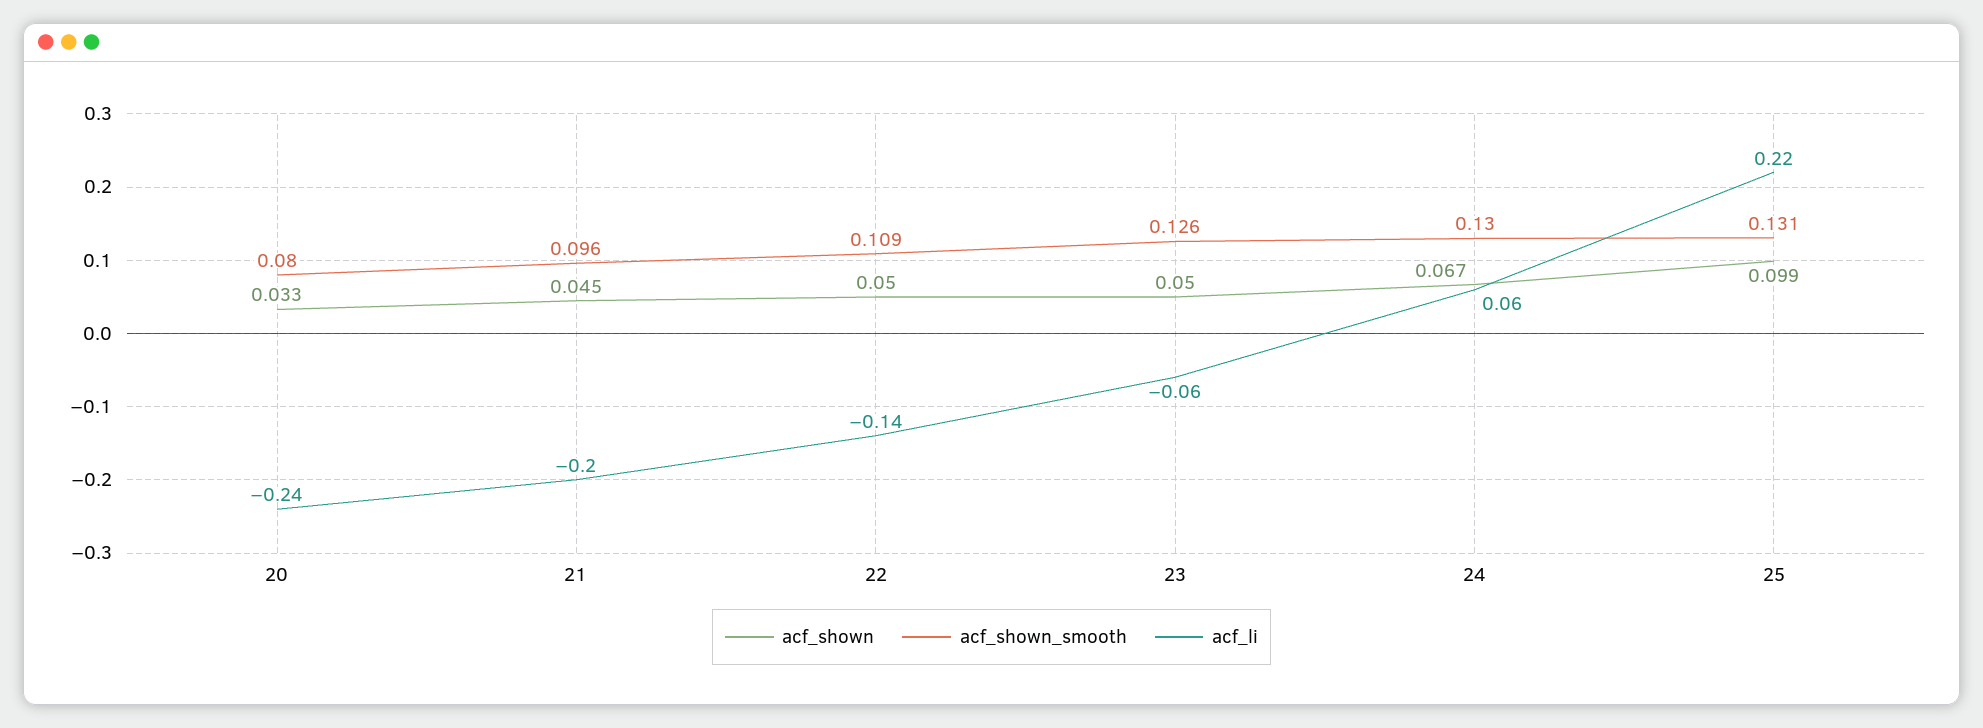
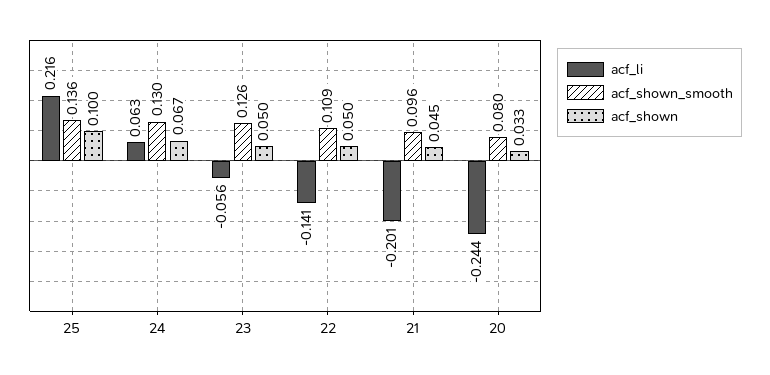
acf_shown, 25: 0.099 -> 0.1
acf_shown_smooth, 25: 0.131 -> 0.136

